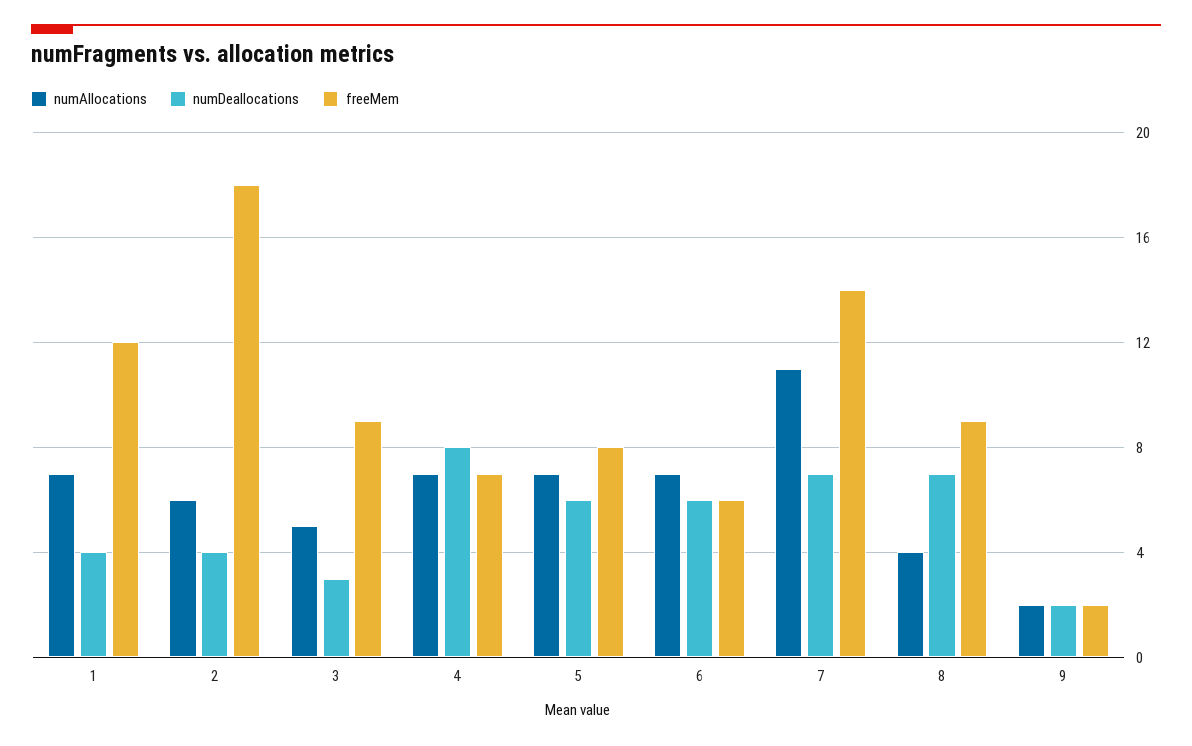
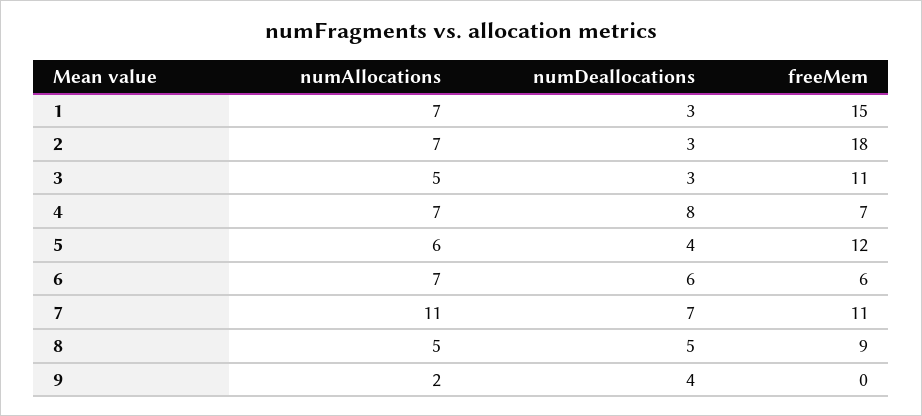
numDeallocations, 1: 4 -> 3
freeMem, 1: 12 -> 15
numAllocations, 2: 6 -> 7
numDeallocations, 2: 4 -> 3
freeMem, 3: 9 -> 11
numAllocations, 5: 7 -> 6
numDeallocations, 5: 6 -> 4
freeMem, 5: 8 -> 12
freeMem, 7: 14 -> 11
numAllocations, 8: 4 -> 5
numDeallocations, 8: 7 -> 5
numDeallocations, 9: 2 -> 4
freeMem, 9: 2 -> 0

